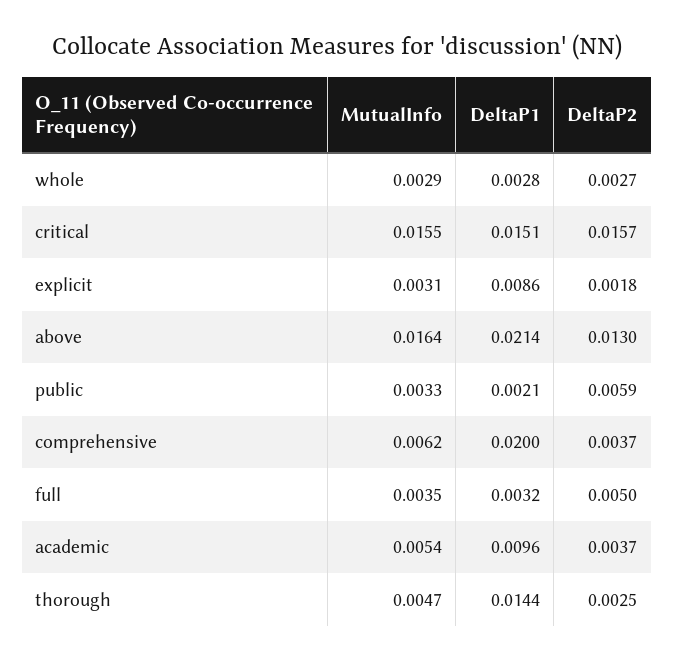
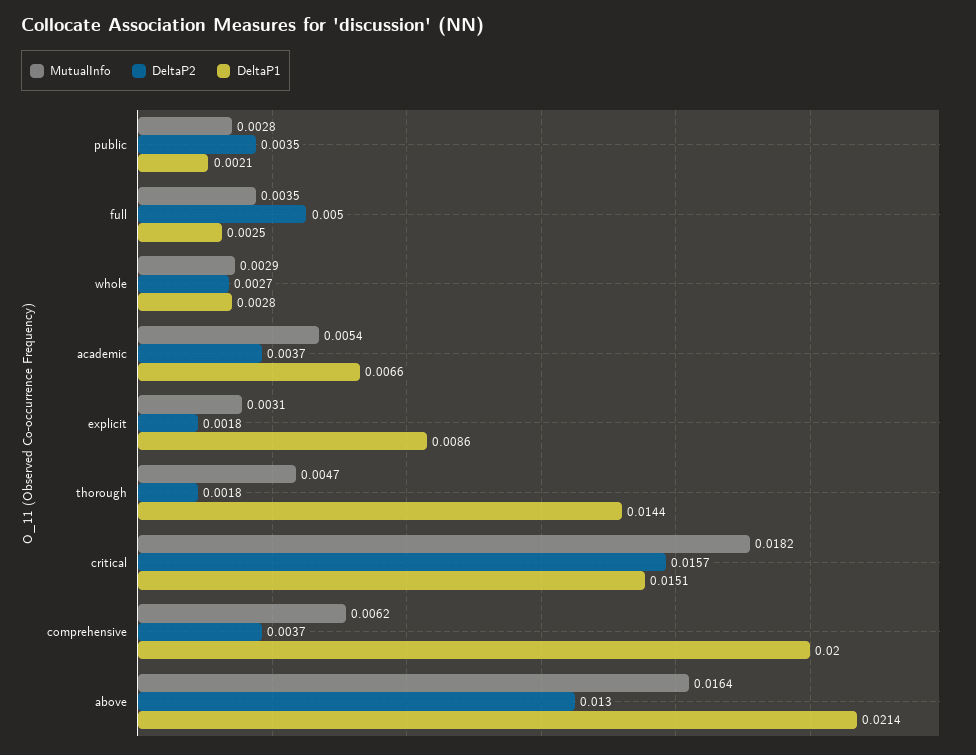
MutualInfo, critical: 0.0155 -> 0.0182
MutualInfo, public: 0.0033 -> 0.0028
DeltaP2, public: 0.0059 -> 0.0035
DeltaP1, full: 0.0032 -> 0.0025
DeltaP1, academic: 0.0096 -> 0.0066
DeltaP2, thorough: 0.0025 -> 0.0018

